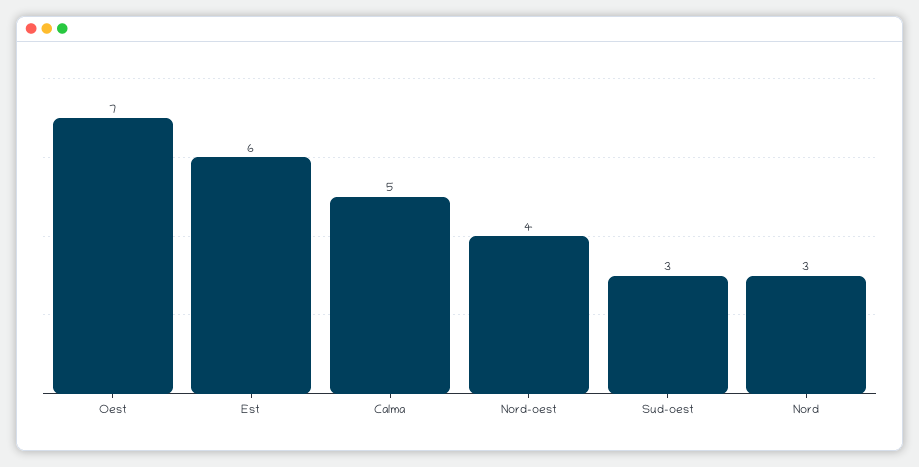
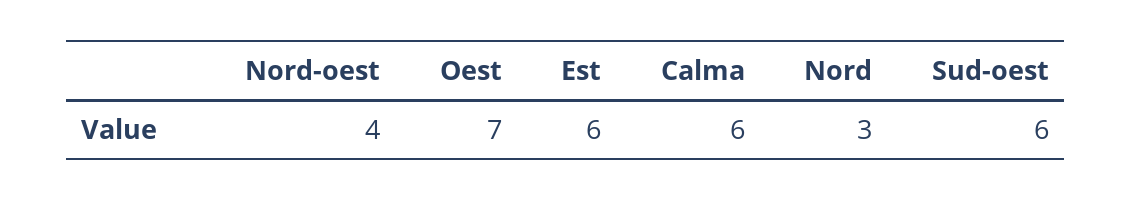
Calma: 5 -> 6
Sud-oest: 3 -> 6

